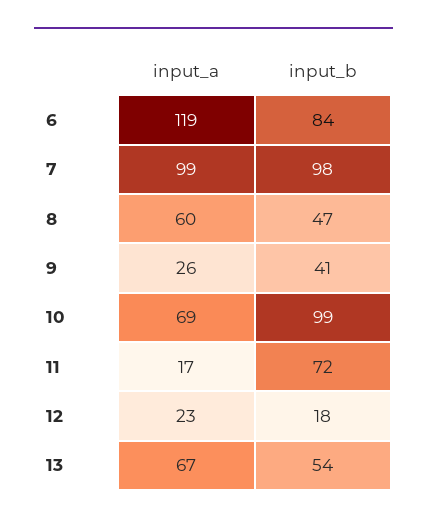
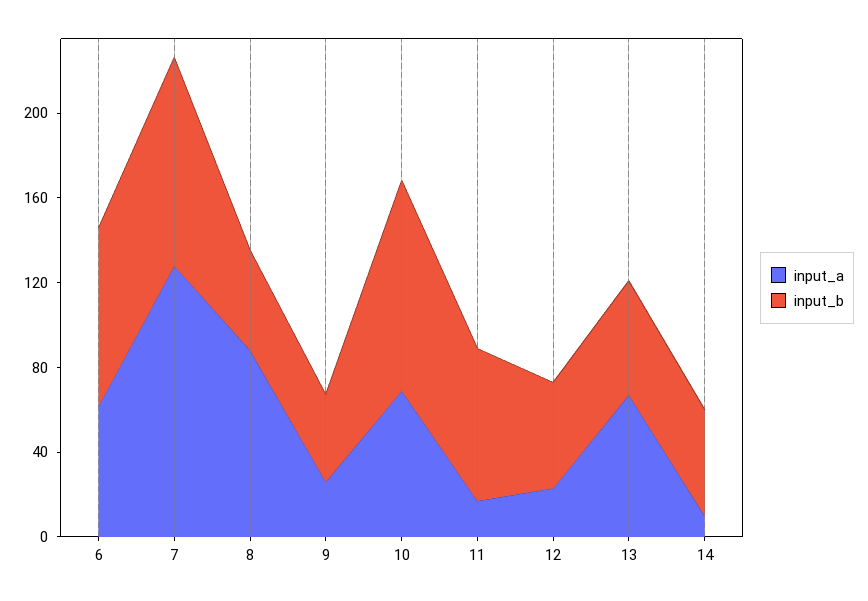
input_a, 6: 119 -> 60
input_a, 7: 99 -> 130
input_a, 8: 60 -> 90
input_b, 12: 18 -> 50
input_a, 14: none -> 10
input_b, 14: none -> 50

